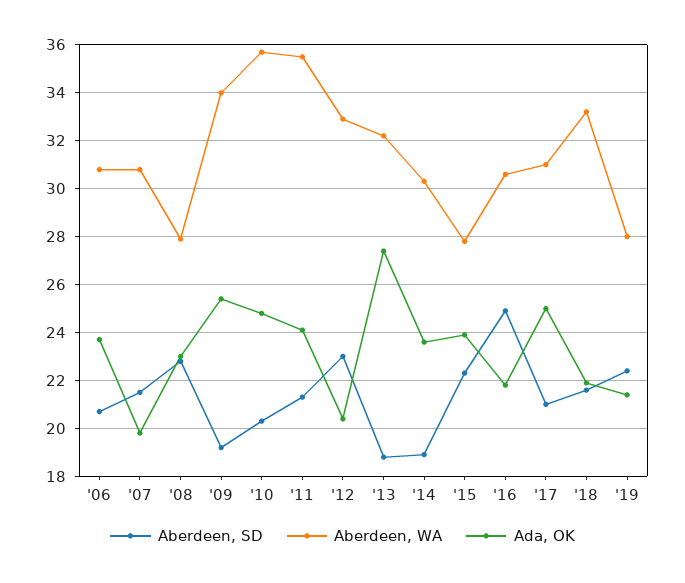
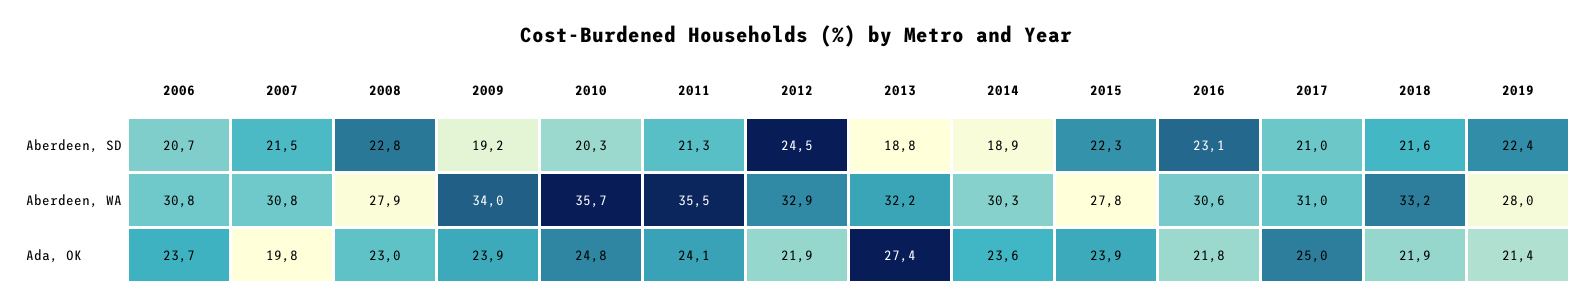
Ada, OK, '09: 25.5 -> 23.9
Aberdeen, SD, '12: 23 -> 24.5
Ada, OK, '12: 20.5 -> 21.9
Aberdeen, SD, '16: 25 -> 23.1

